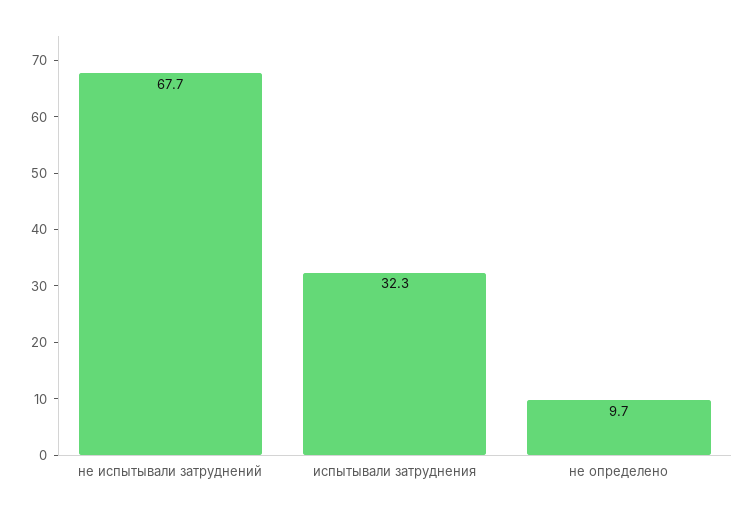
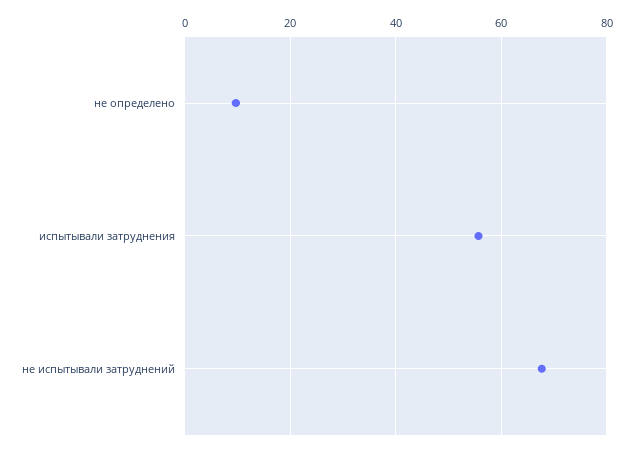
испытывали затруднения: 32.3 -> 56

